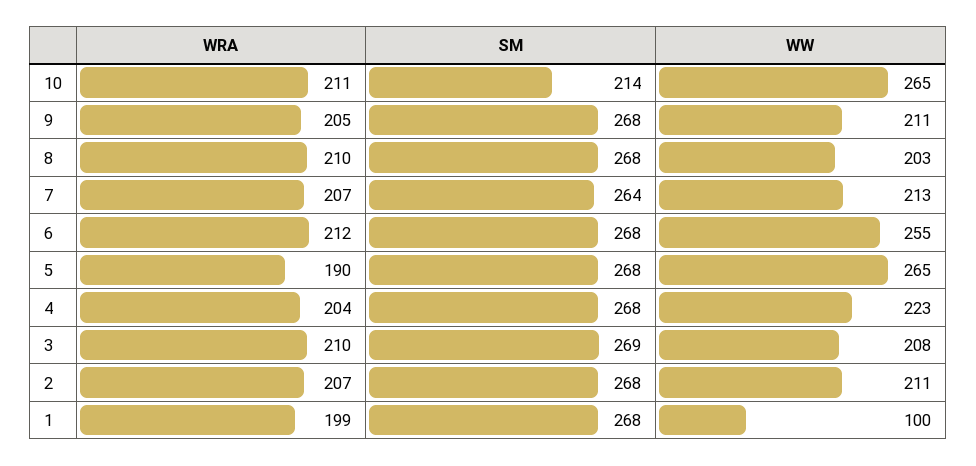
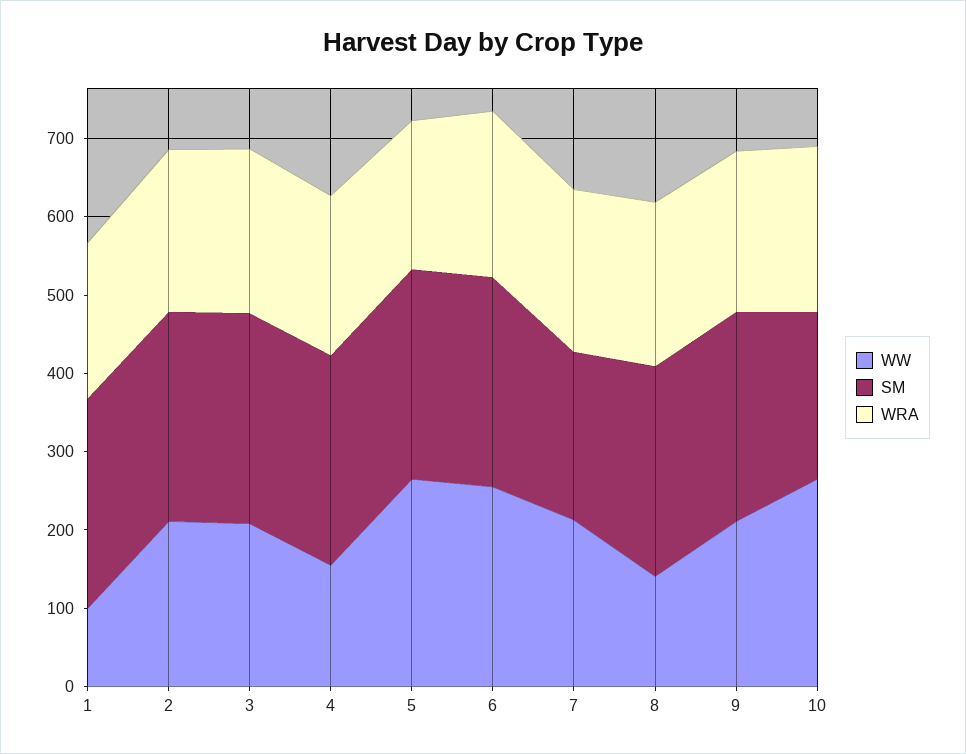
WW, 8: 203 -> 140
SM, 7: 264 -> 220
WW, 4: 223 -> 160

